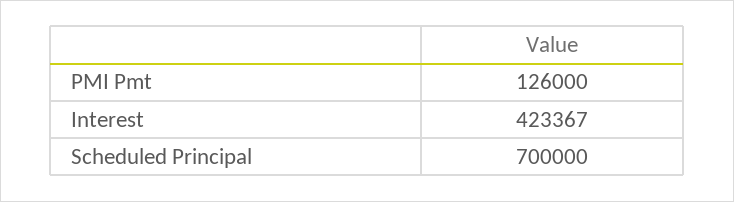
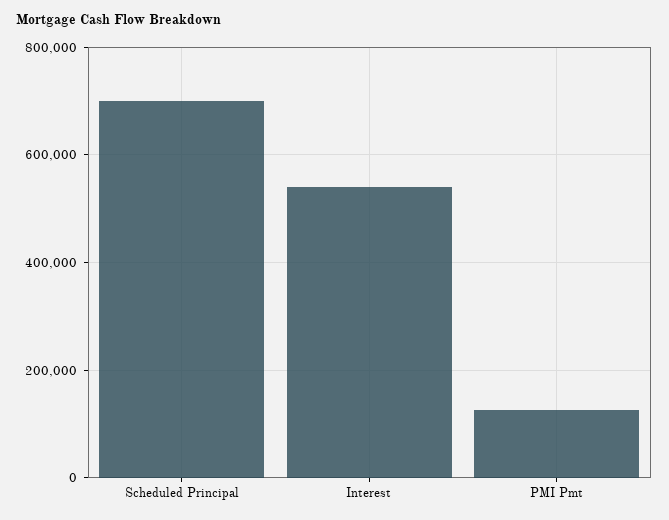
Interest: 423367 -> 540000

